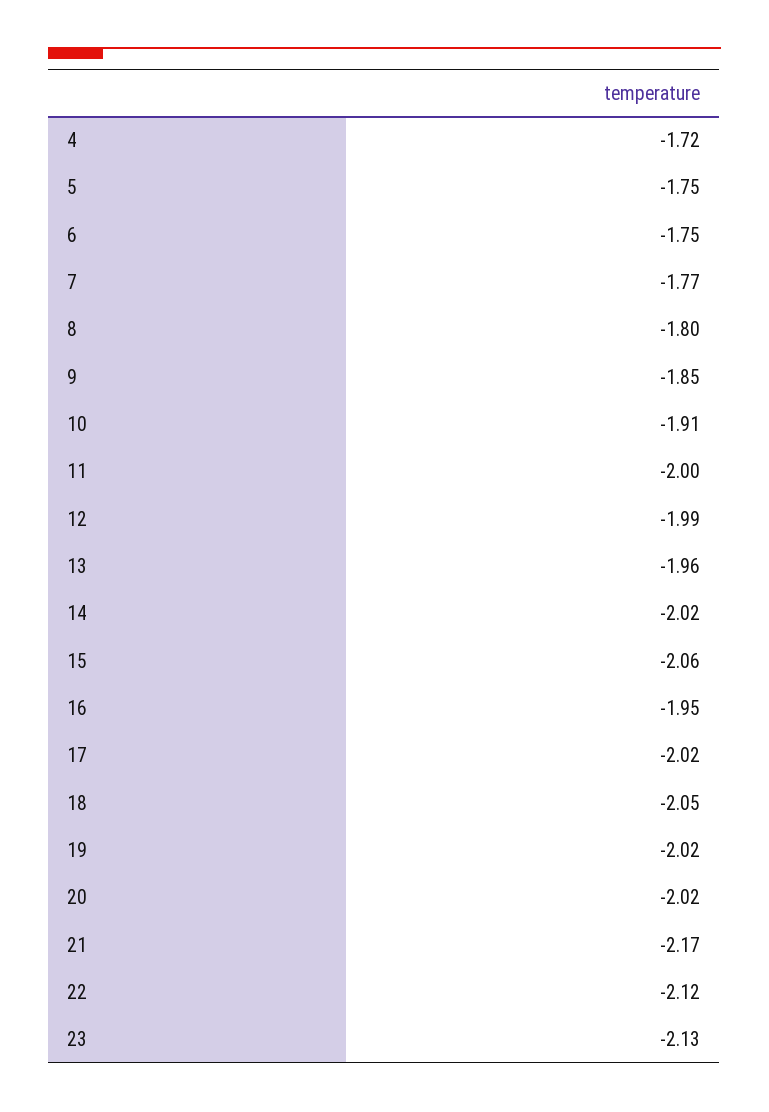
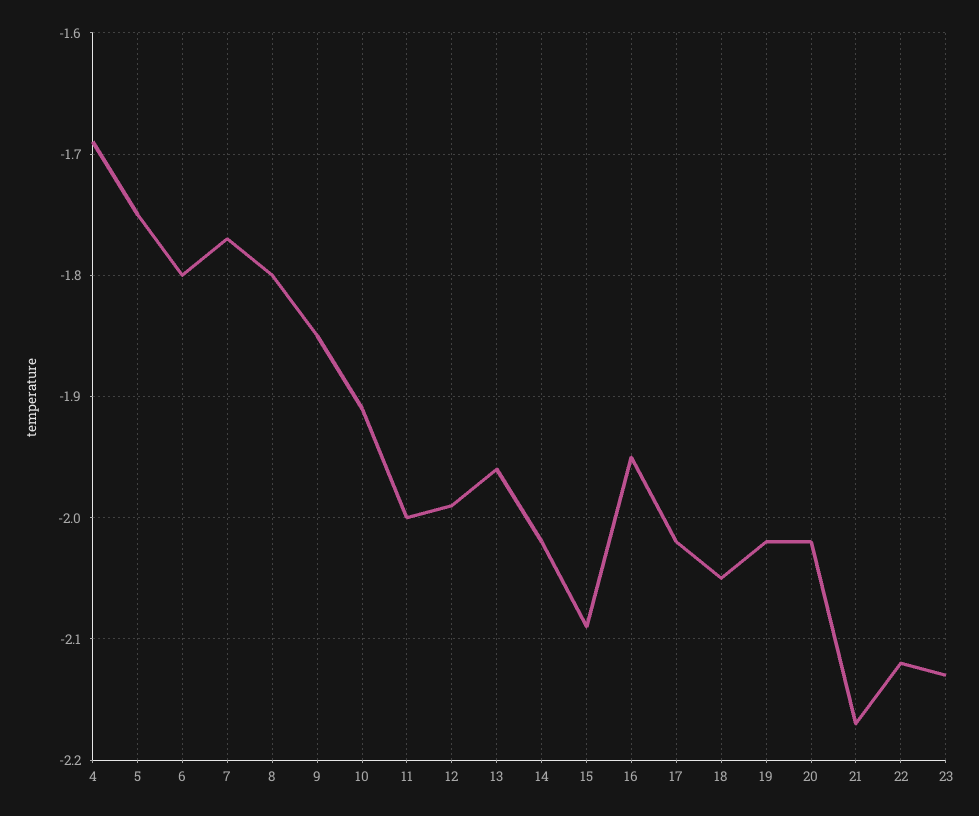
4: -1.72 -> -1.69
6: -1.75 -> -1.8
15: -2.06 -> -2.09

